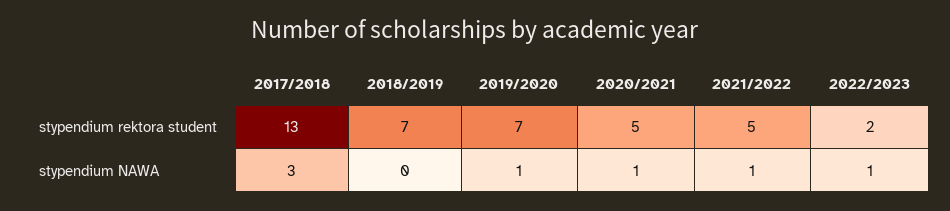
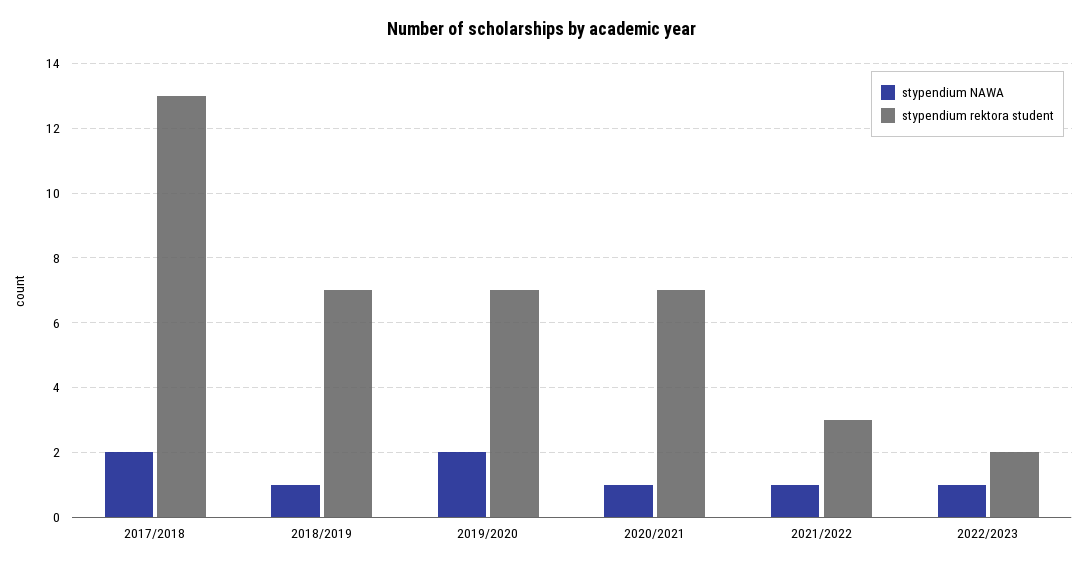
stypendium rektora student, 2020/2021: 5 -> 7
stypendium rektora student, 2021/2022: 5 -> 3
stypendium NAWA, 2017/2018: 3 -> 2
stypendium NAWA, 2018/2019: 0 -> 1
stypendium NAWA, 2019/2020: 1 -> 2

